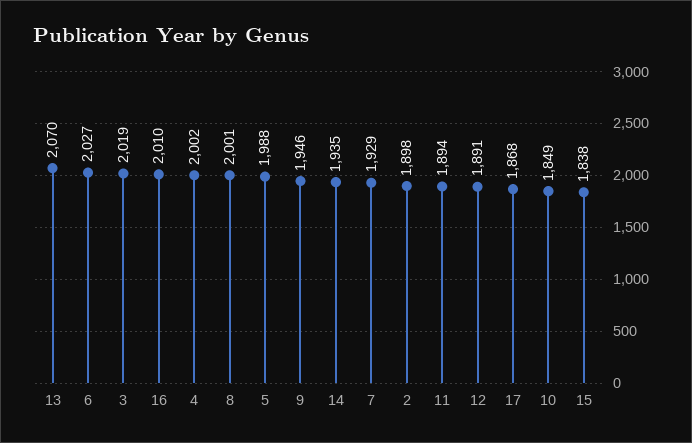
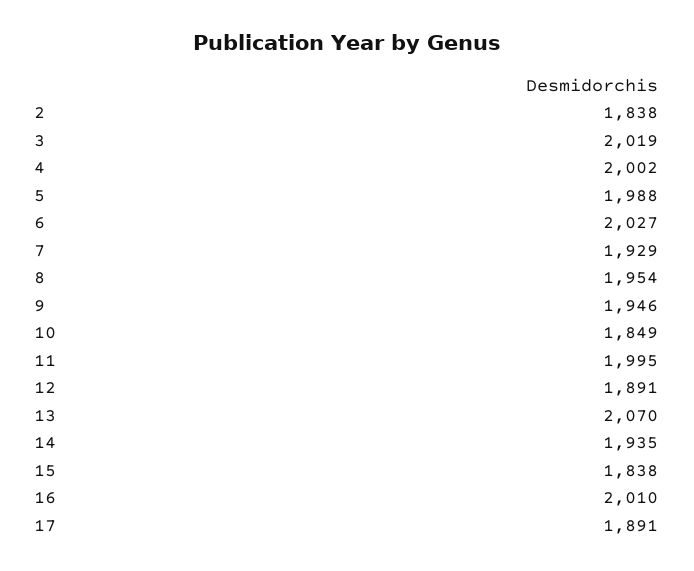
8: 2001 -> 1954
2: 1898 -> 1838
11: 1894 -> 1995
17: 1868 -> 1891

